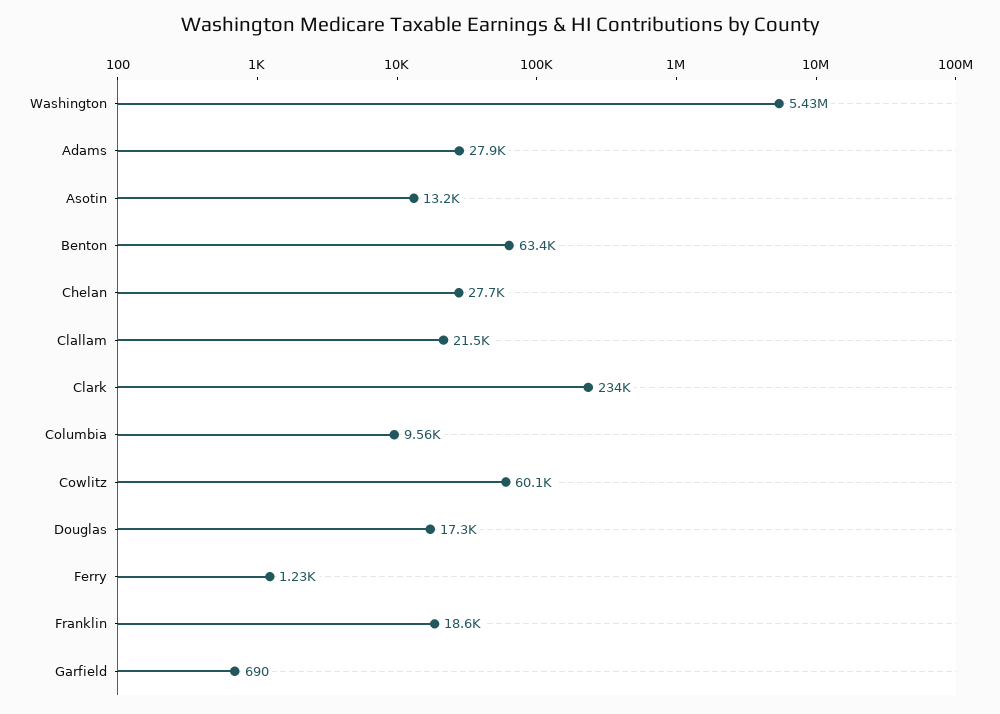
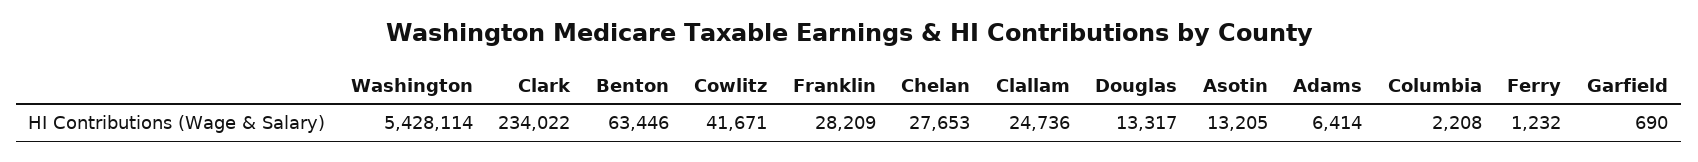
Adams: 27900 -> 6414
Clallam: 21500 -> 24736
Columbia: 9560 -> 2208
Cowlitz: 60100 -> 41671
Douglas: 17300 -> 13317
Franklin: 18600 -> 28209

